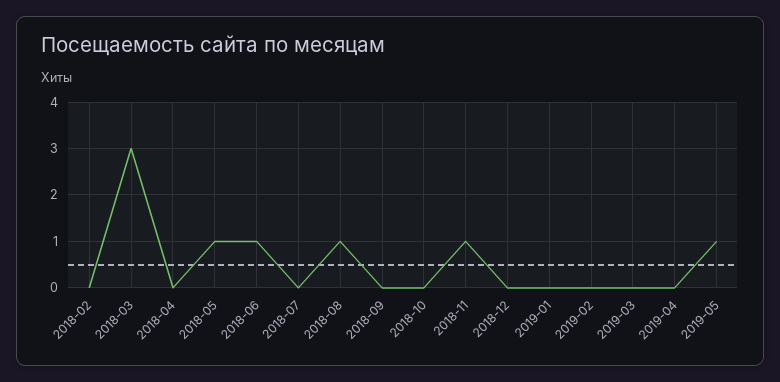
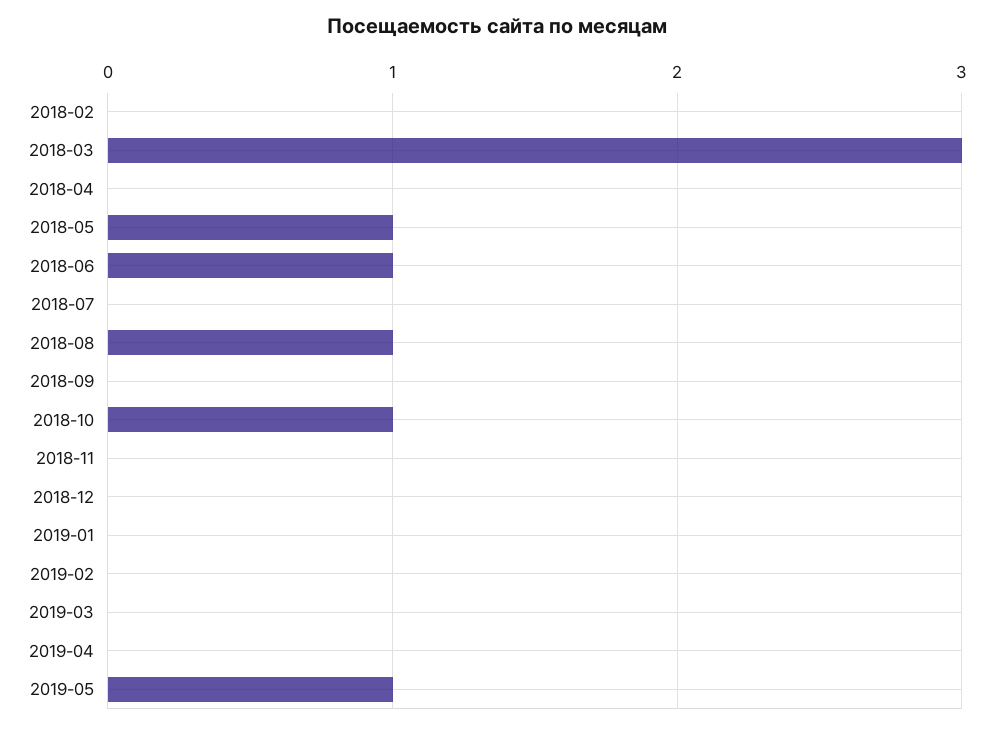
2018-10: 0 -> 1
2018-11: 1 -> 0

